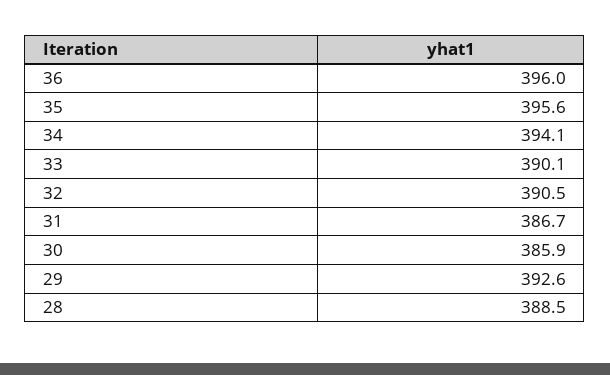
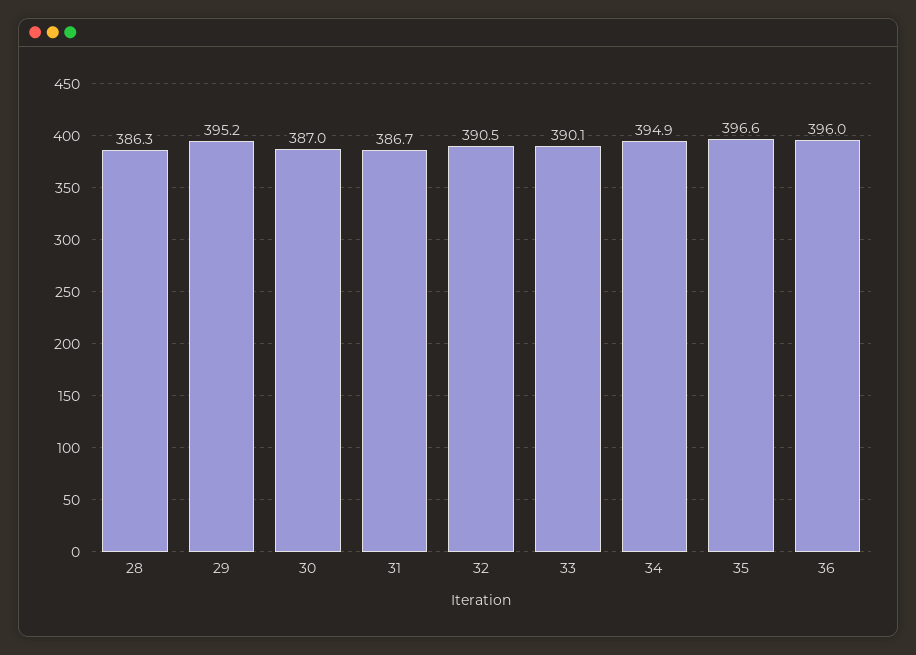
35: 395.6 -> 396.6
34: 394.1 -> 394.9
30: 385.9 -> 387
29: 392.6 -> 395.2
28: 388.5 -> 386.3

